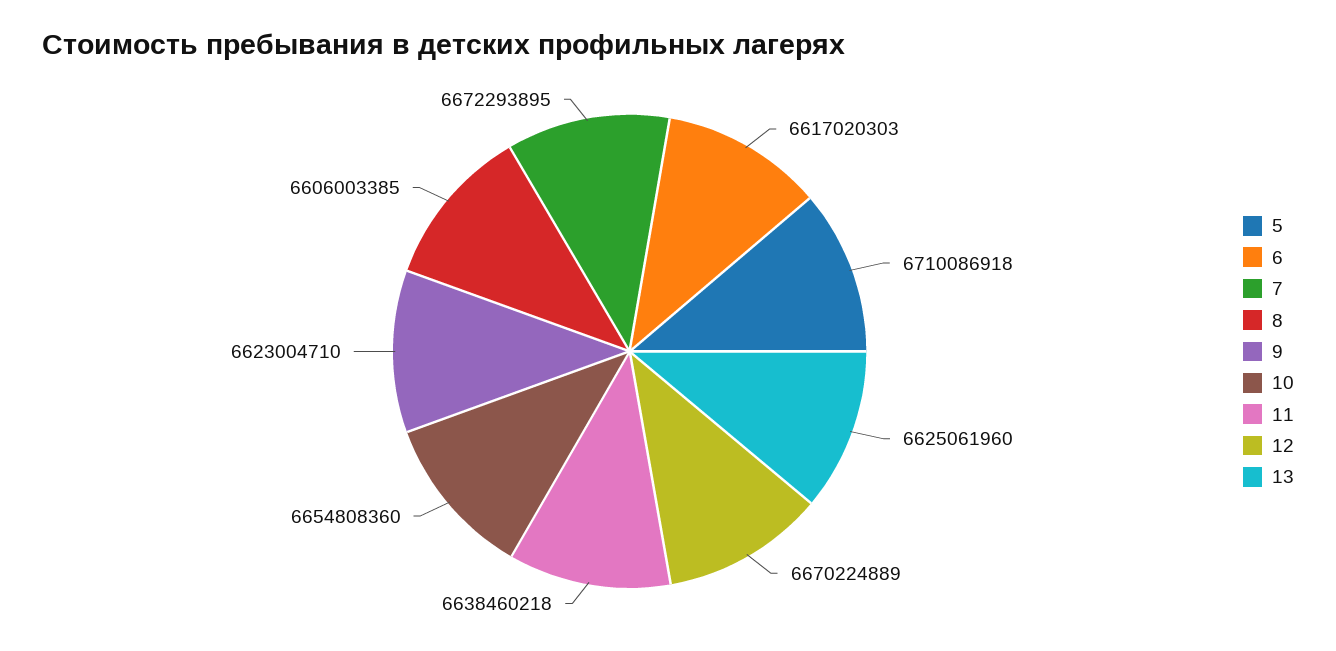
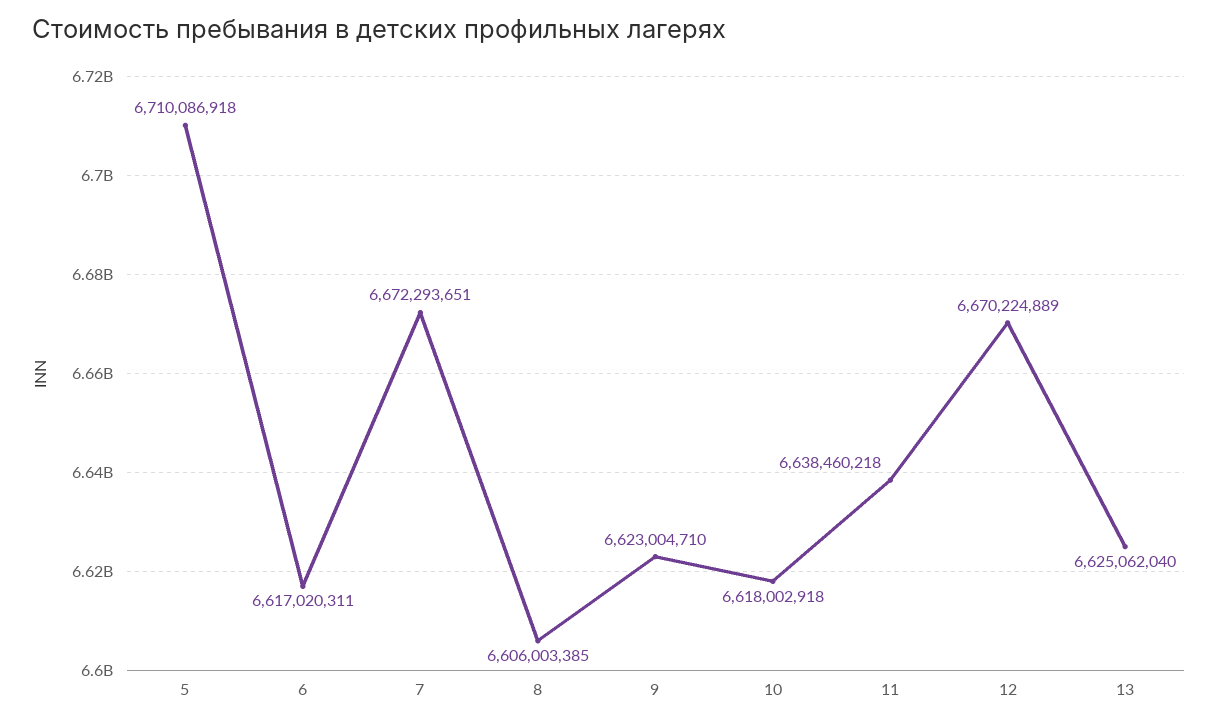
6: 6617020303 -> 6617020311
7: 6672293895 -> 6672293651
10: 6654808360 -> 6618002918
13: 6625061960 -> 6625062040

